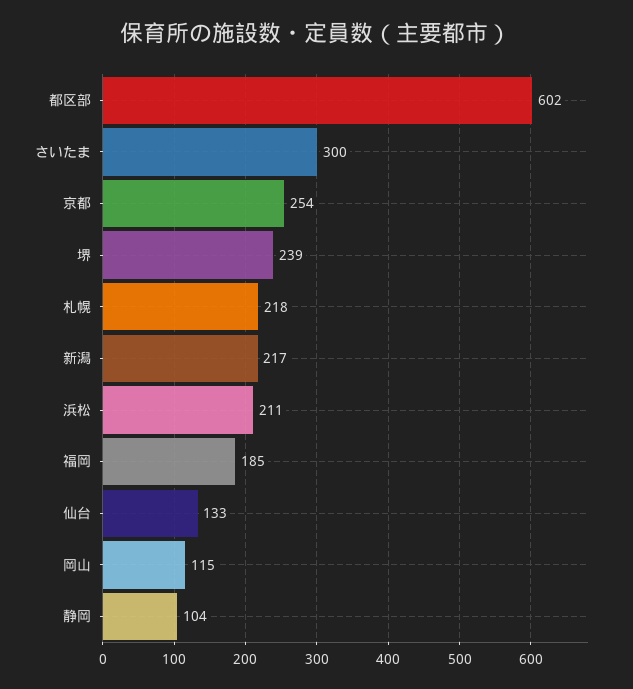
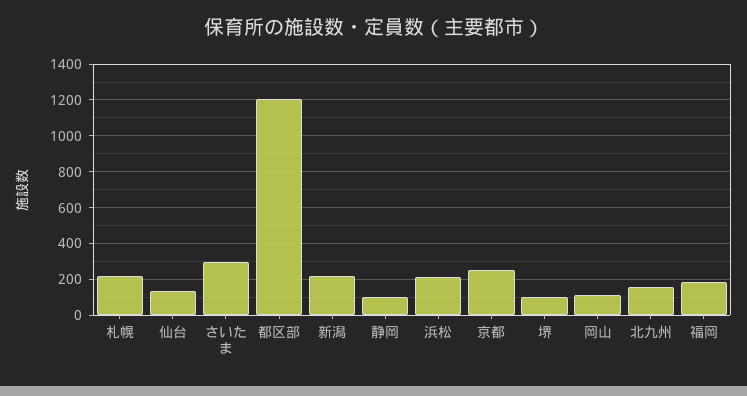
都区部: 602 -> 1200
堺: 239 -> 100
北九州: none -> 150

